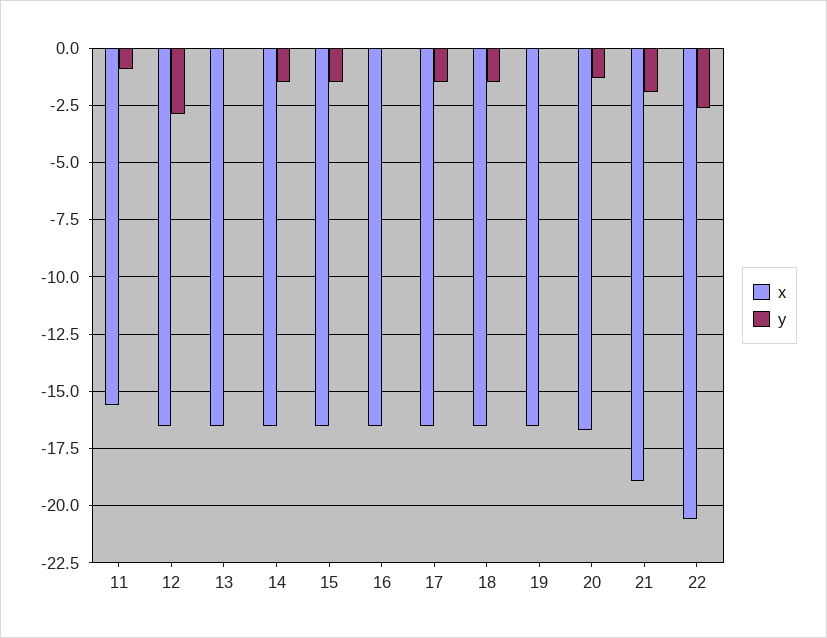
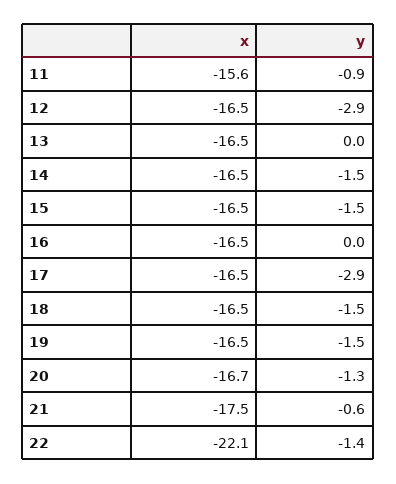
y, 17: -1.5 -> -2.9
y, 19: 0 -> -1.5
x, 21: -19 -> -17.5
y, 21: -2 -> -0.6
x, 22: -20.5 -> -22.1
y, 22: -2.5 -> -1.4

